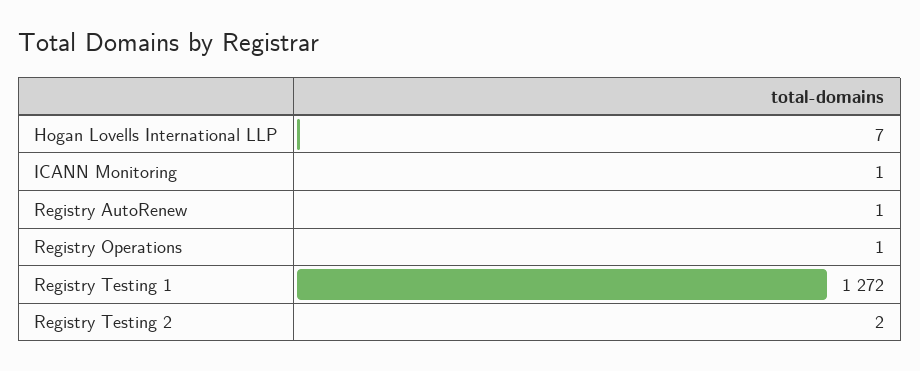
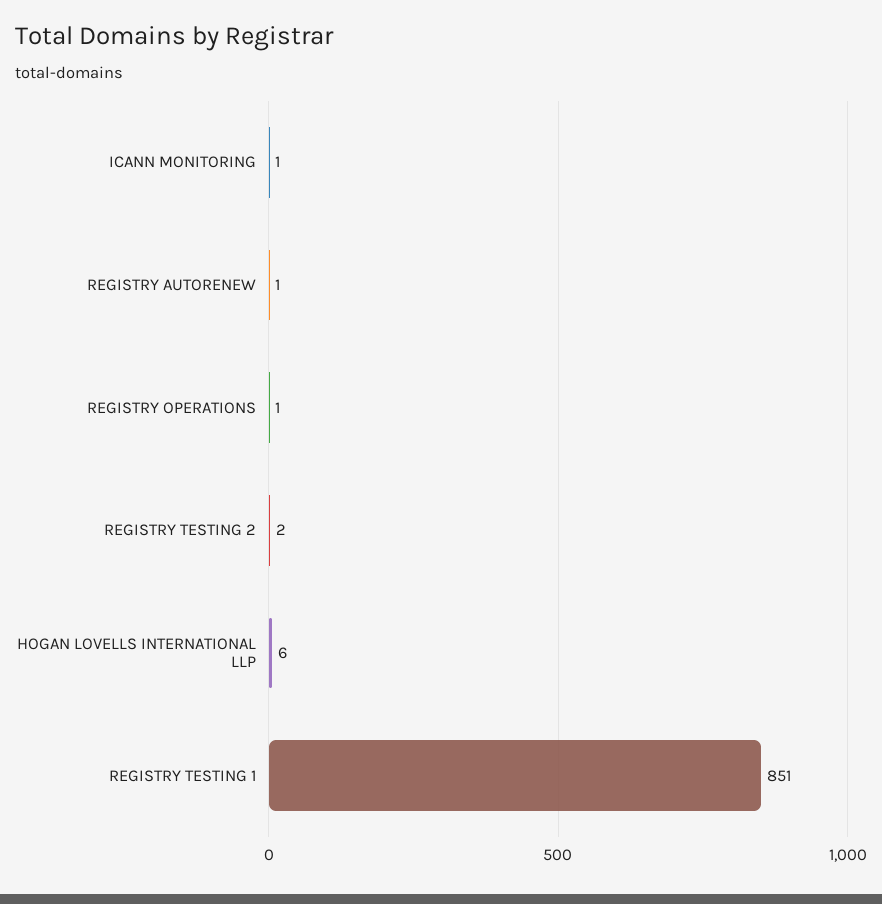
Hogan Lovells International LLP: 7 -> 6
Registry Testing 1: 1272 -> 851

